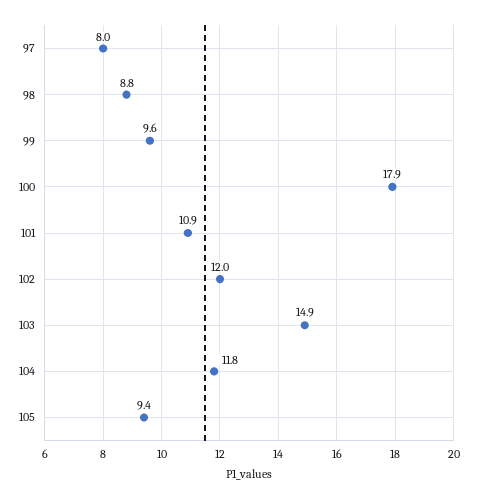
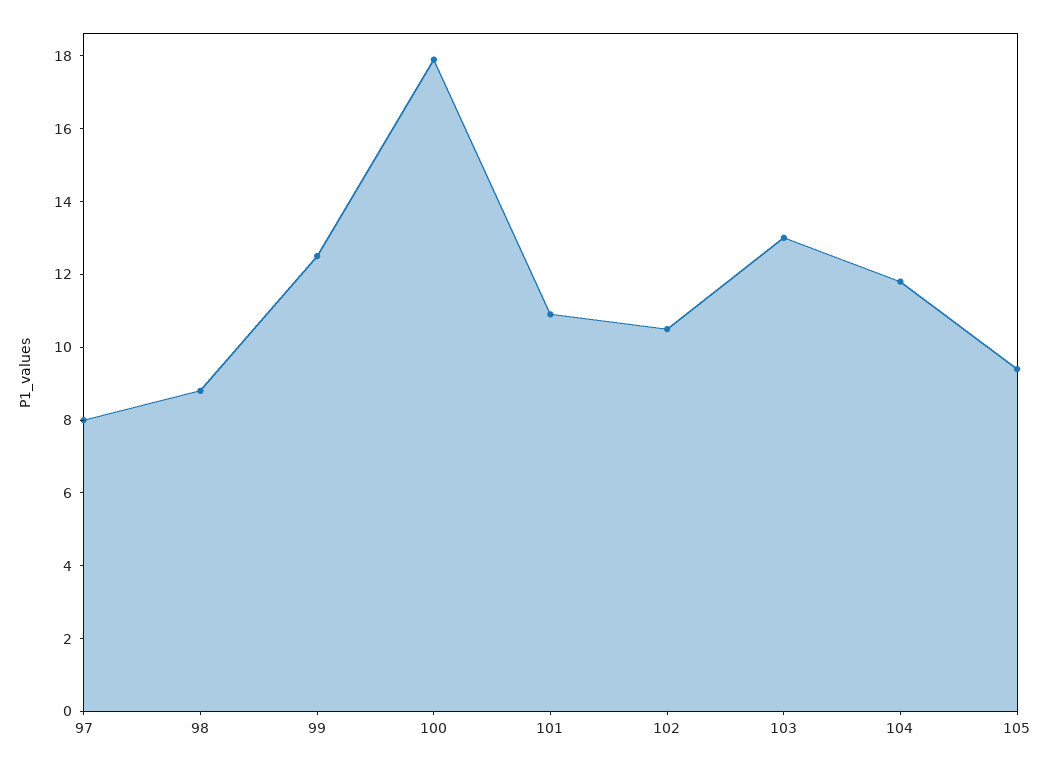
99: 9.6 -> 12.5
102: 12 -> 10.5
103: 14.9 -> 13

